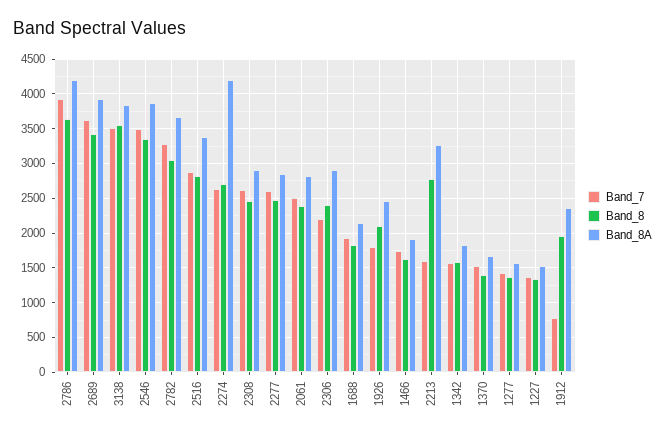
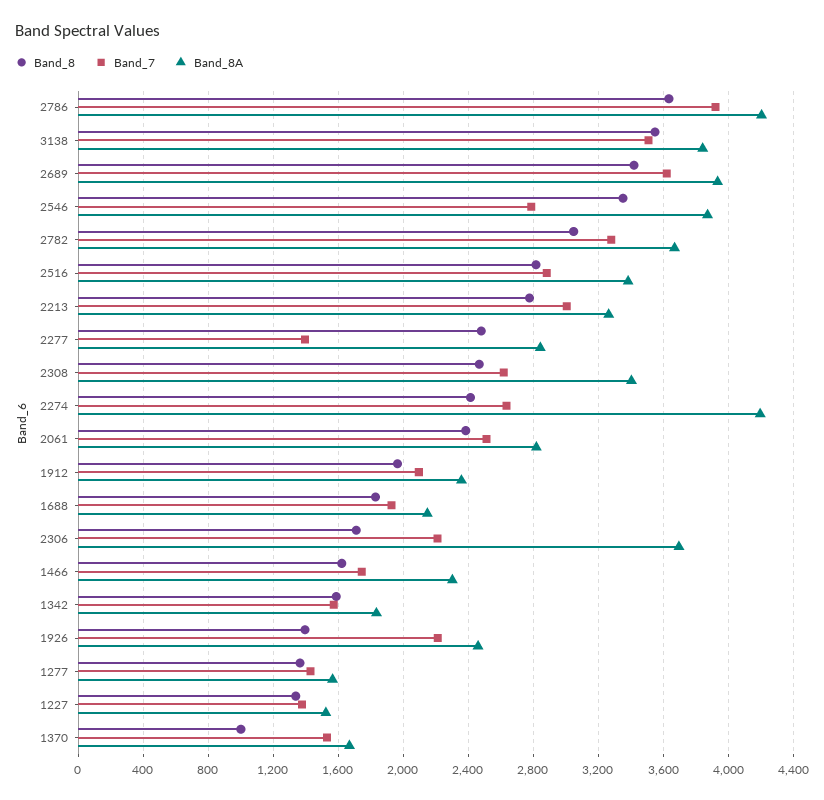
Band_7, 2546: 3500 -> 2800
Band_8, 2274: 2700 -> 2400
Band_8A, 2308: 2900 -> 3400
Band_7, 2277: 2600 -> 1400
Band_8, 2306: 2400 -> 1700
Band_8A, 2306: 2900 -> 3700
Band_7, 1926: 1800 -> 2200
Band_8, 1926: 2100 -> 1400
Band_8A, 1466: 1900 -> 2300
Band_7, 2213: 1600 -> 3000
Band_8, 1370: 1400 -> 1000
Band_7, 1912: 800 -> 2100

